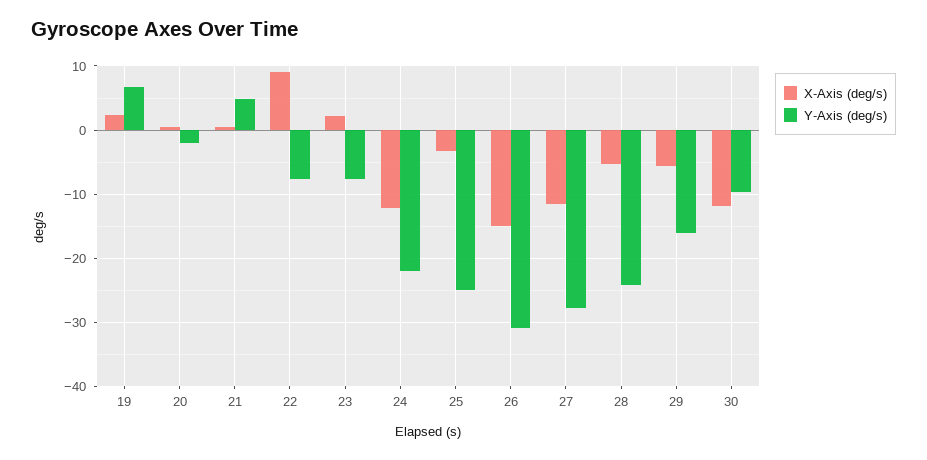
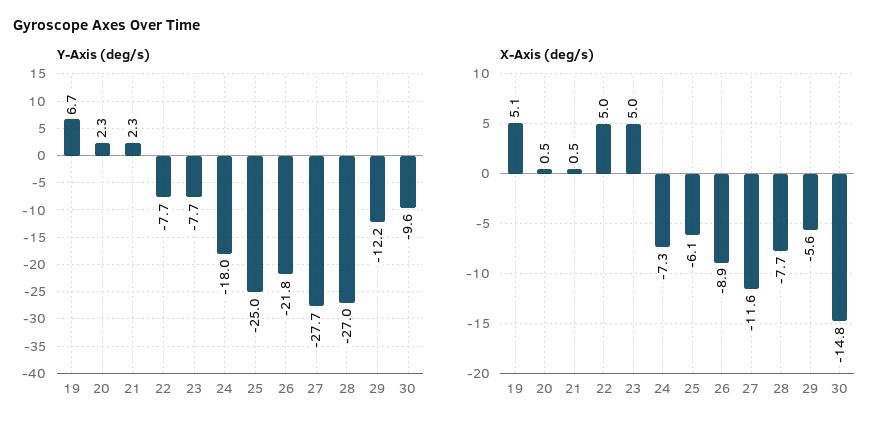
X-Axis (deg/s), 19: 2 -> 5.1
Y-Axis (deg/s), 20: -2 -> 2.3
Y-Axis (deg/s), 21: 5 -> 2.3
X-Axis (deg/s), 22: 9 -> 5
X-Axis (deg/s), 23: 2 -> 5
X-Axis (deg/s), 24: -12 -> -7.3
Y-Axis (deg/s), 24: -22 -> -18
X-Axis (deg/s), 25: -3 -> -6.1
X-Axis (deg/s), 26: -15 -> -8.9
Y-Axis (deg/s), 26: -31 -> -21.8
X-Axis (deg/s), 28: -5 -> -7.7
Y-Axis (deg/s), 28: -24 -> -27
Y-Axis (deg/s), 29: -16 -> -12.2
X-Axis (deg/s), 30: -12 -> -14.8

